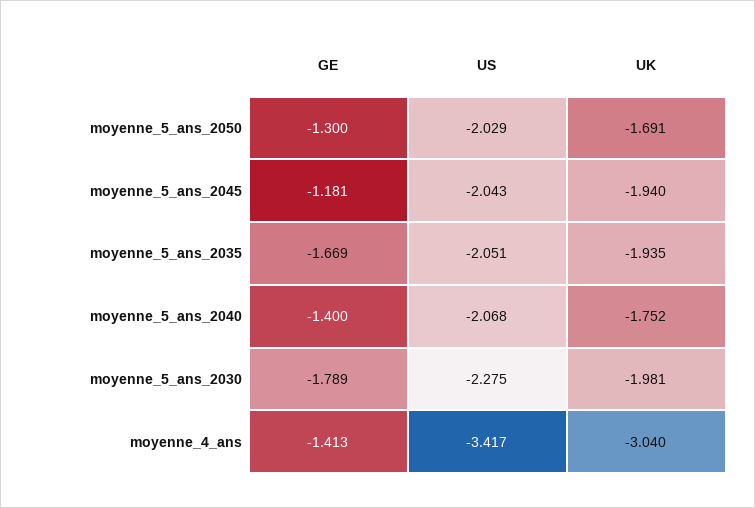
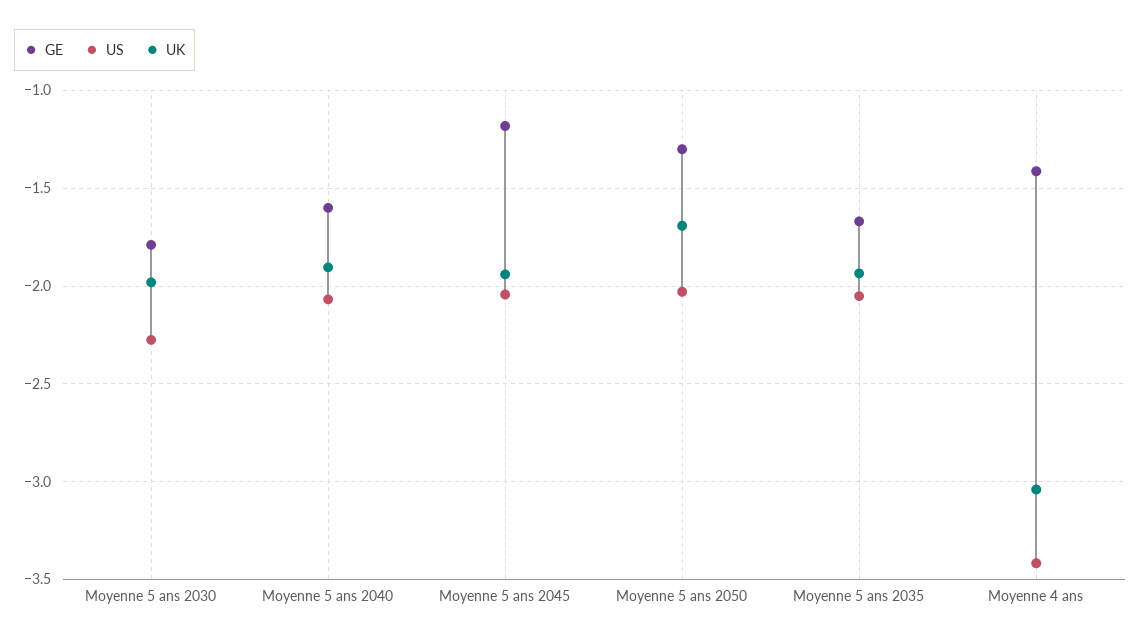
GE, moyenne_5_ans_2040: -1.4 -> -1.6
UK, moyenne_5_ans_2040: -1.752 -> -1.9

